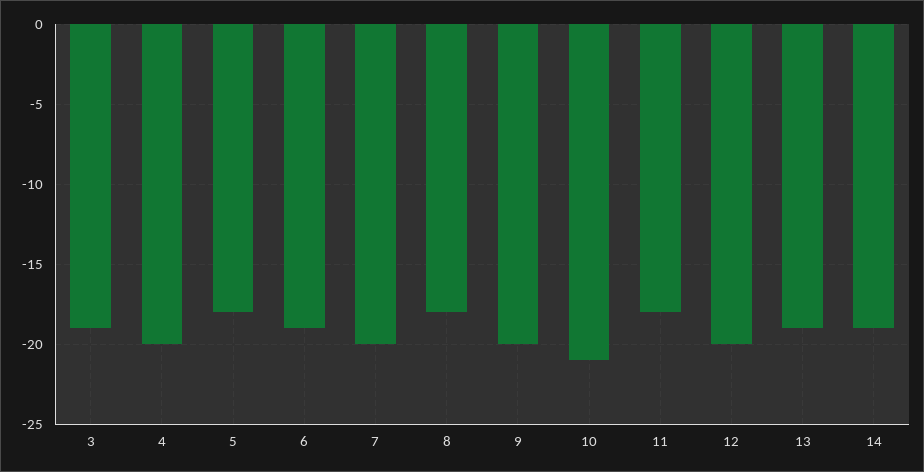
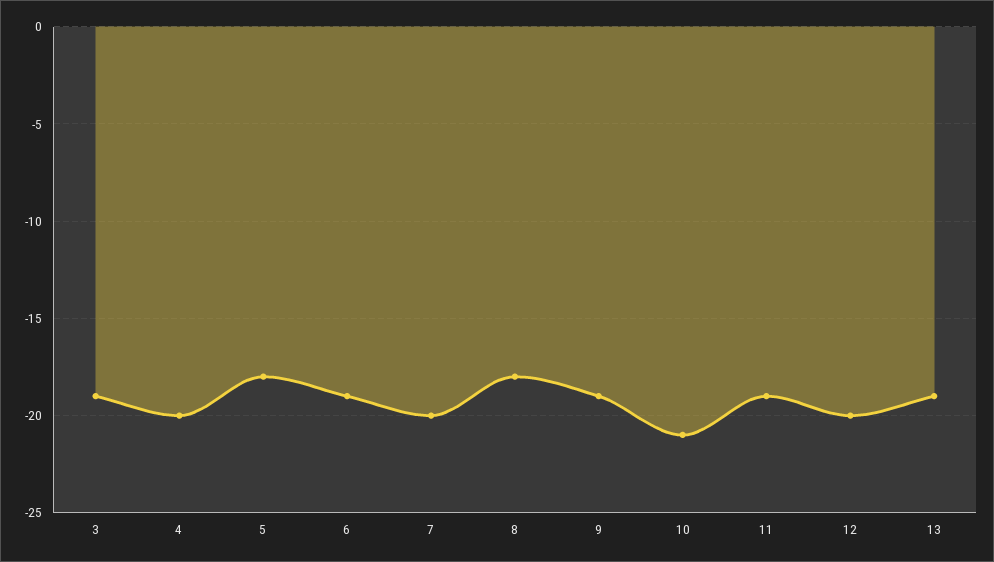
9: -20 -> -19
11: -18 -> -19
14: -19 -> none

